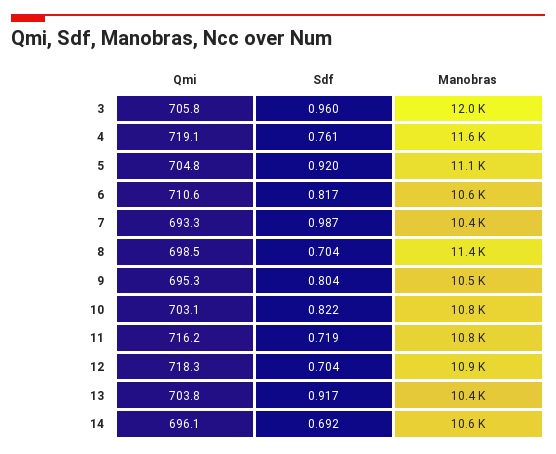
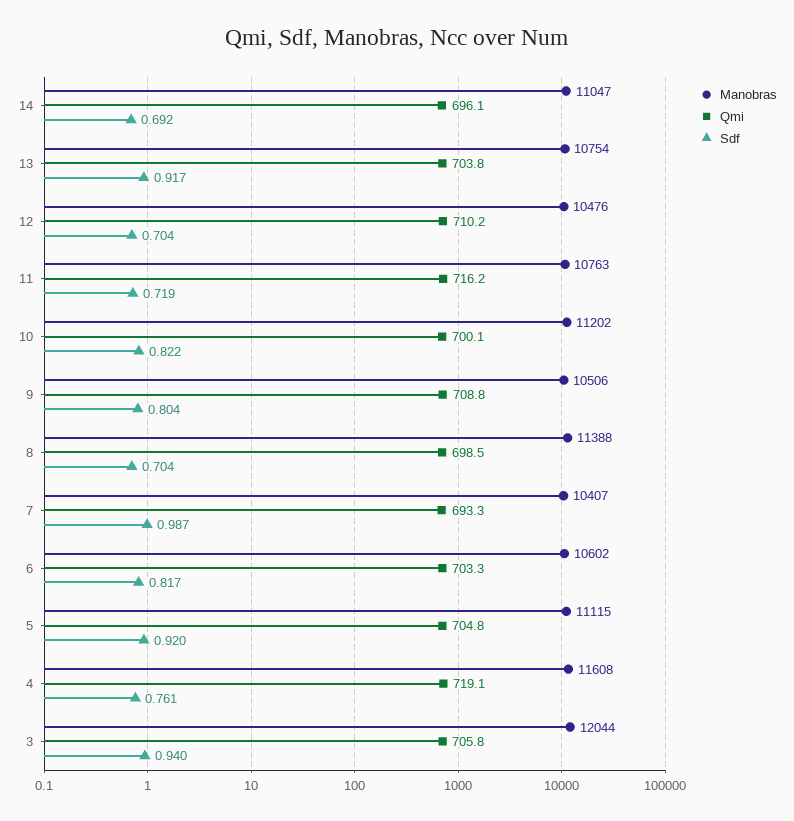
Sdf, 3: 0.96 -> 0.94
Qmi, 6: 710.6 -> 703.3
Qmi, 9: 695.3 -> 708.8
Qmi, 10: 703.1 -> 700.1
Manobras, 10: 10800 -> 11202
Qmi, 12: 718.3 -> 710.2
Manobras, 12: 10900 -> 10476
Manobras, 13: 10400 -> 10754
Manobras, 14: 10600 -> 11047

